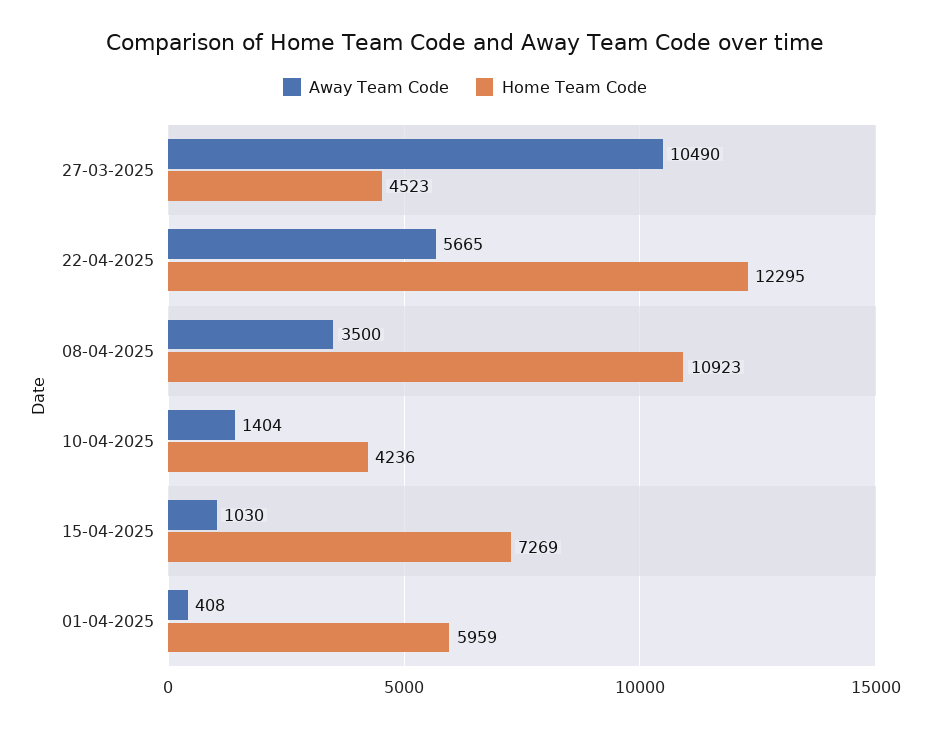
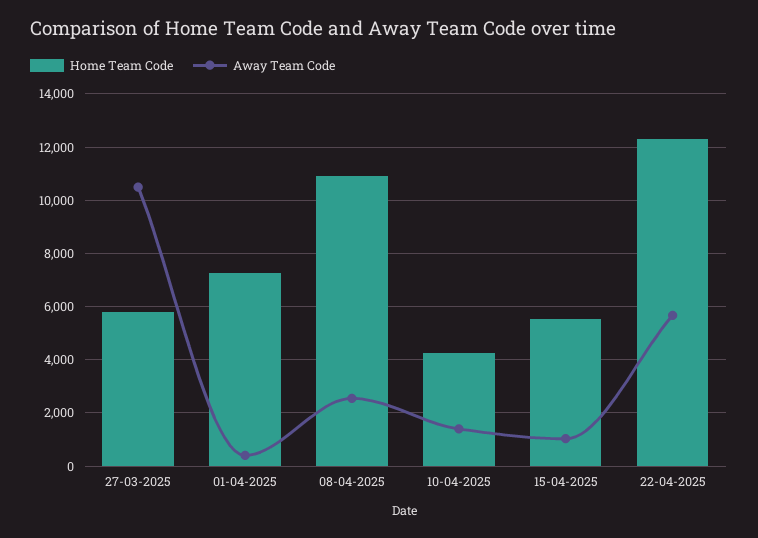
Home Team Code, 27-03-2025: 4523 -> 5750
Away Team Code, 08-04-2025: 3500 -> 2500
Home Team Code, 15-04-2025: 7269 -> 5500
Home Team Code, 01-04-2025: 5959 -> 7250

